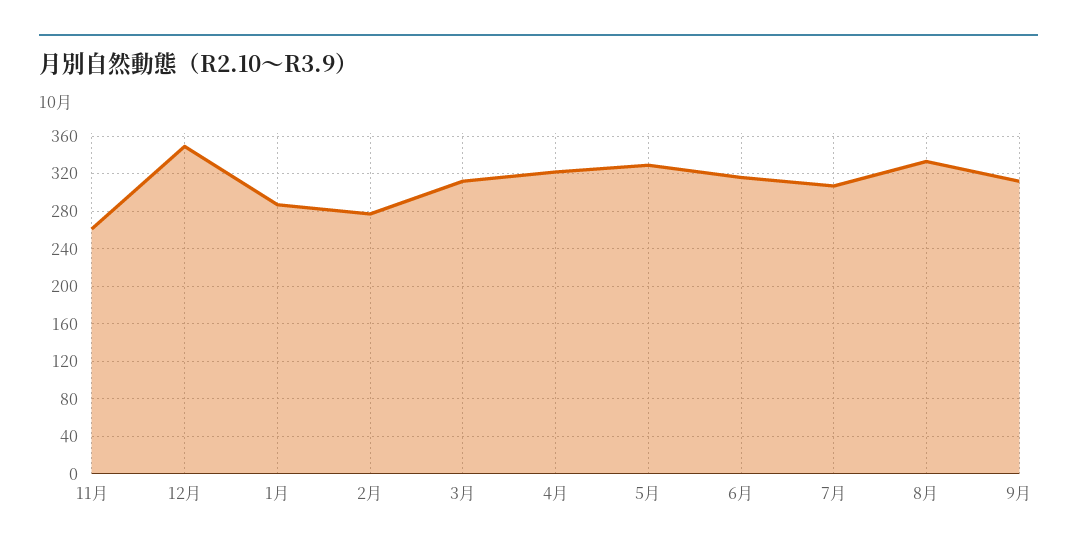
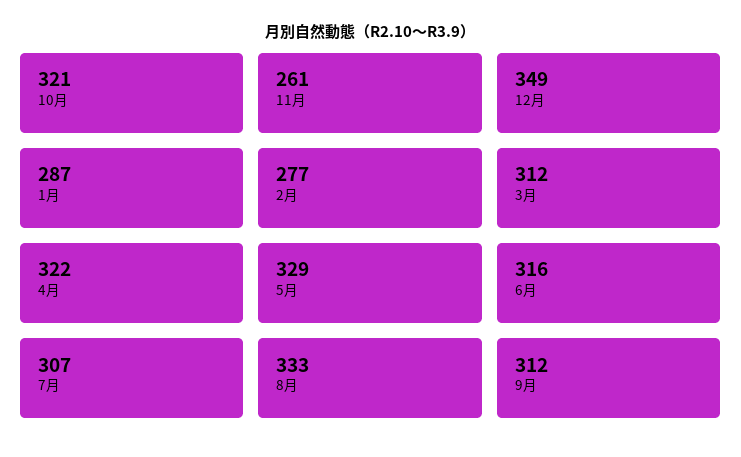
10月: none -> 321

